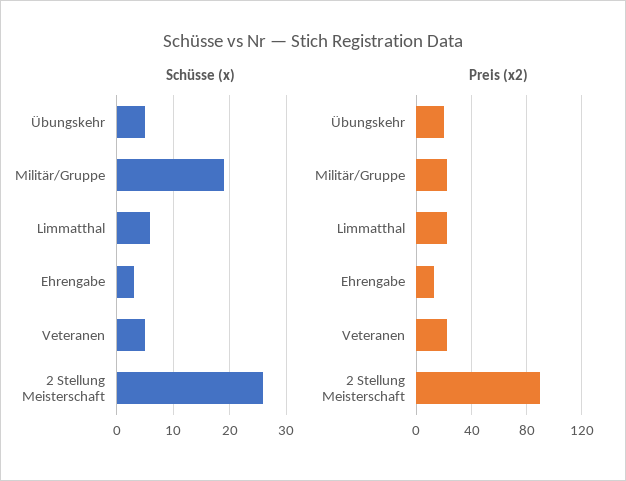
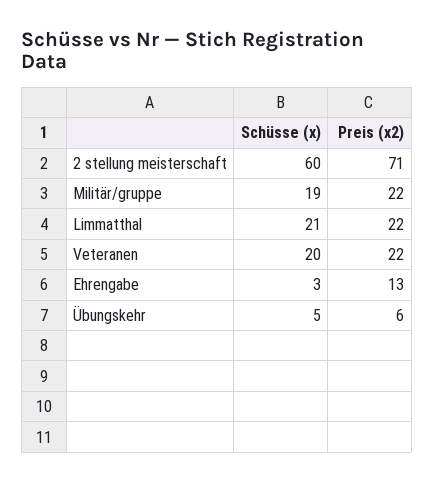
Schüsse (x), Limmatthal: 5 -> 21
Schüsse (x), Veteranen: 5 -> 20
Schüsse (x), 2 Stellung Meisterschaft: 25 -> 60
Preis (x2), Übungskehr: 20 -> 6
Preis (x2), 2 Stellung Meisterschaft: 90 -> 71

